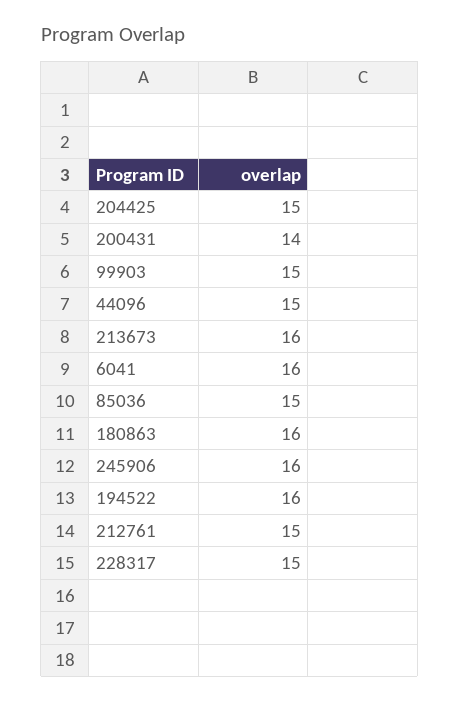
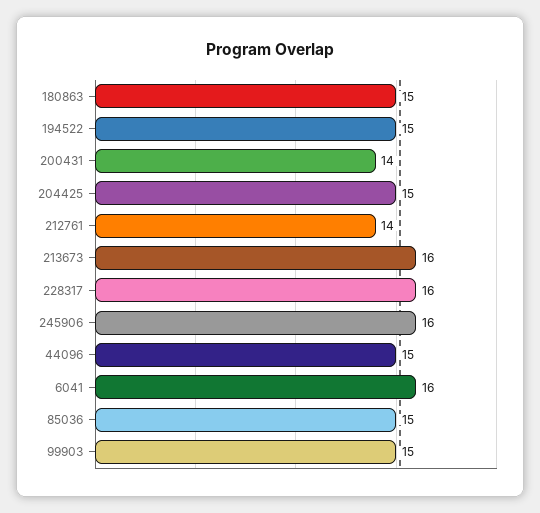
180863: 16 -> 15
194522: 16 -> 15
212761: 15 -> 14
228317: 15 -> 16

